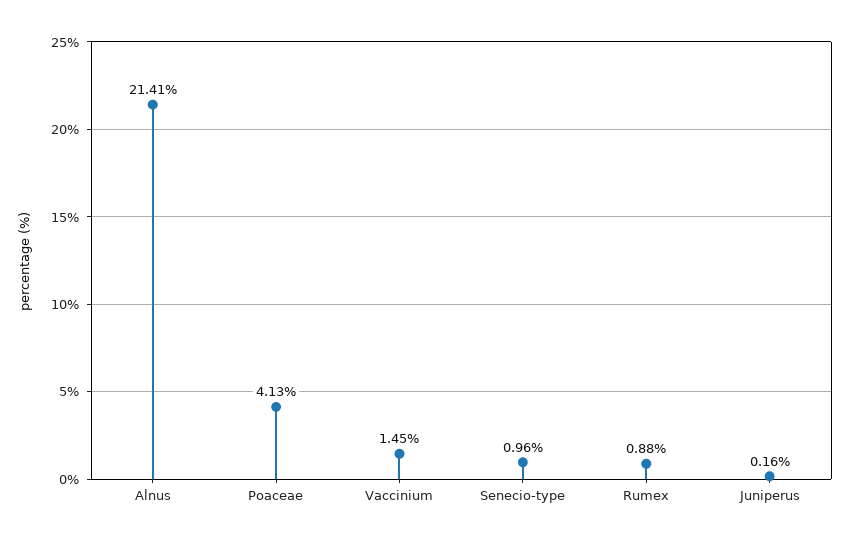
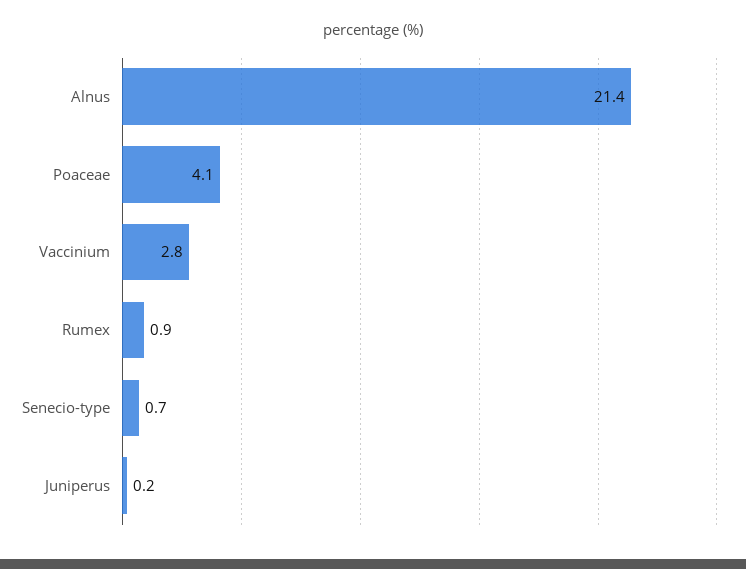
Vaccinium: 1.45 -> 2.8
Senecio-type: 0.96 -> 0.7

